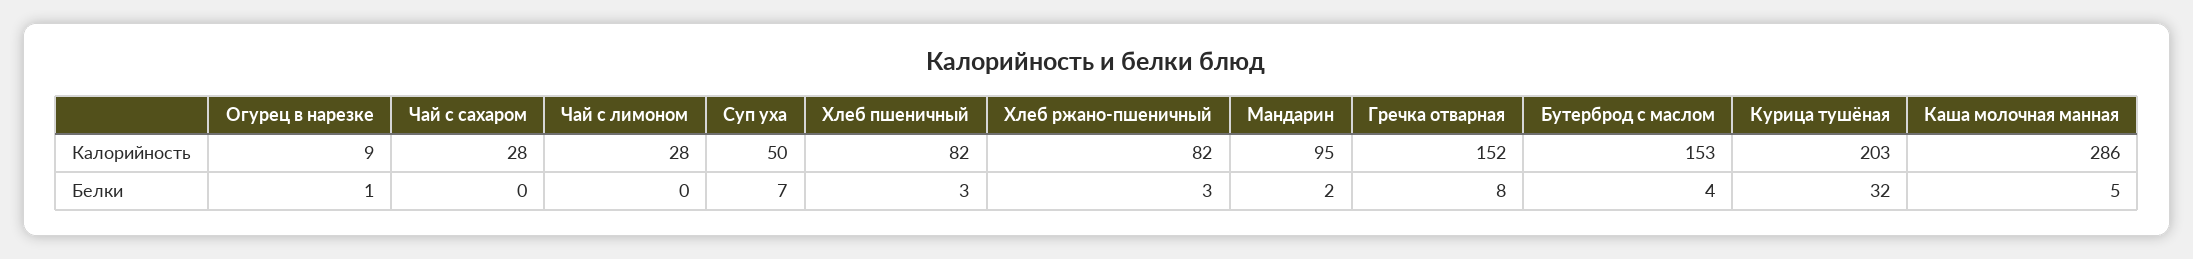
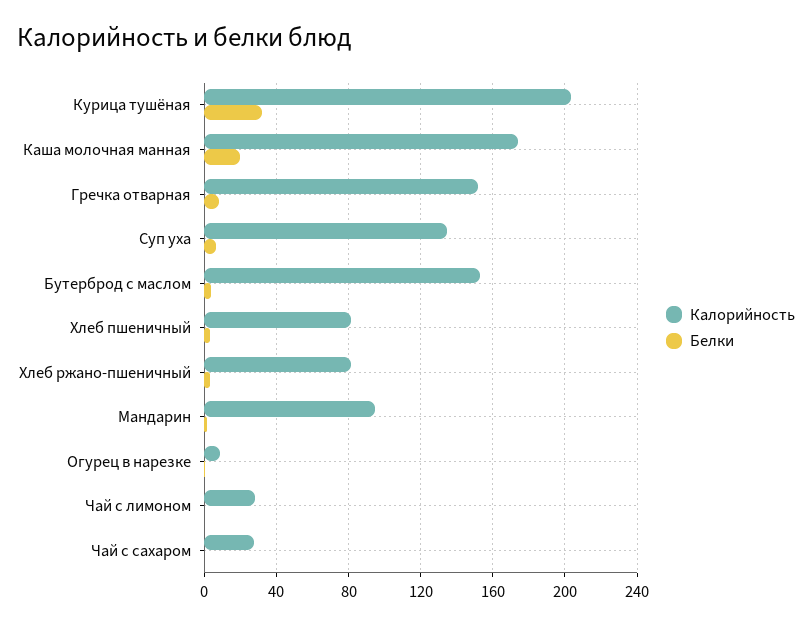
Калорийность, Суп уха: 50 -> 135
Калорийность, Каша молочная манная: 286 -> 175
Белки, Каша молочная манная: 5 -> 20

